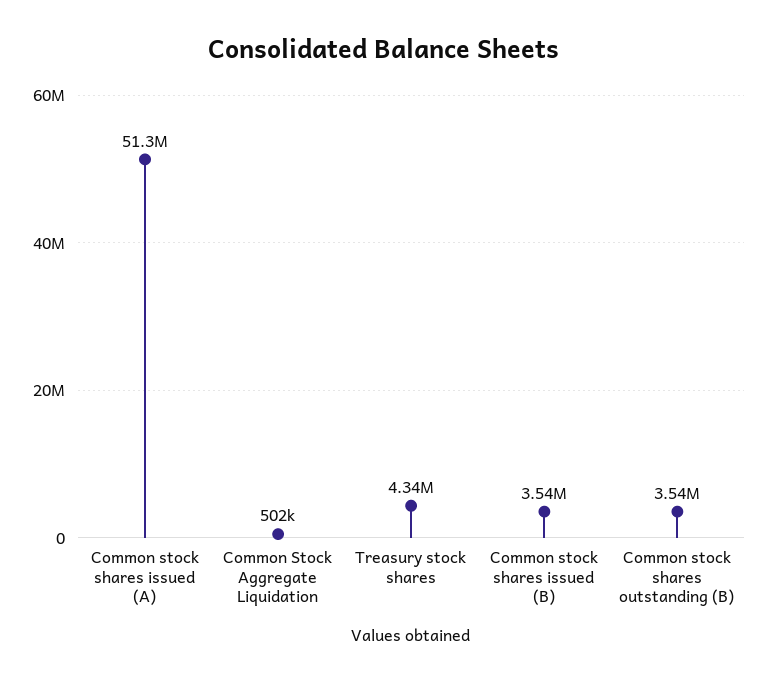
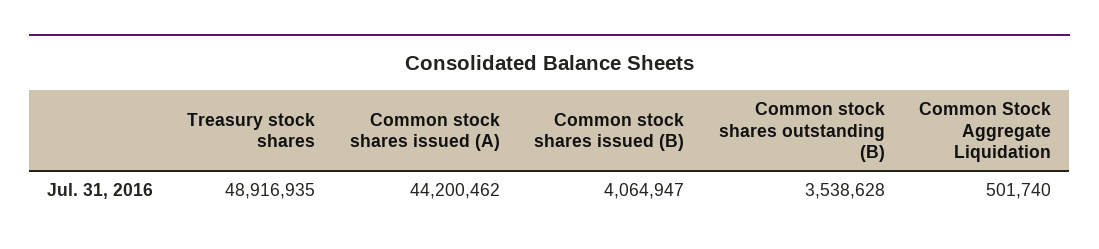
Common stock shares issued (A): 51300000 -> 44200462
Treasury stock shares: 4340000 -> 48916935
Common stock shares issued (B): 3540000 -> 4064947

